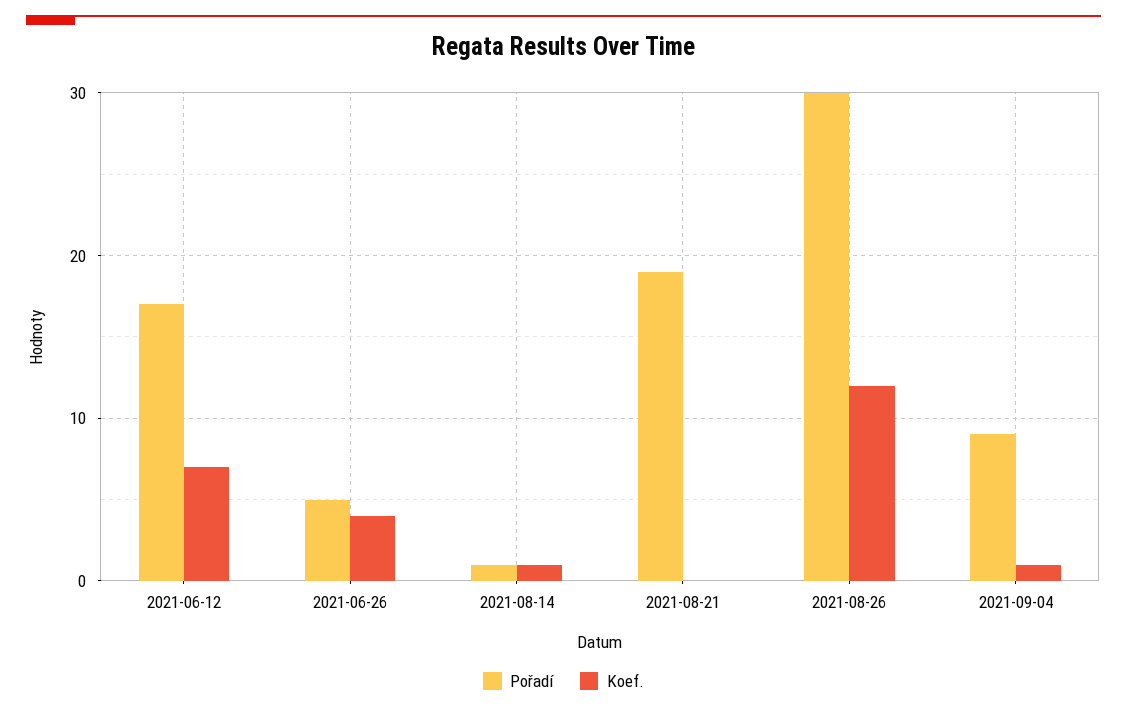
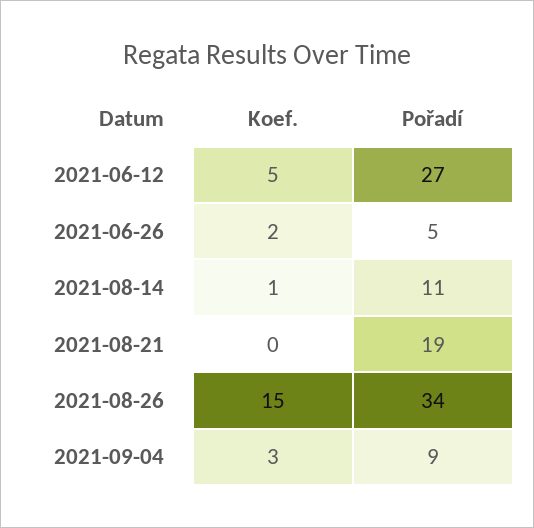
Pořadí, 2021-06-12: 17 -> 27
Koef., 2021-06-12: 7 -> 5
Koef., 2021-06-26: 4 -> 2
Pořadí, 2021-08-14: 1 -> 11
Pořadí, 2021-08-26: 30 -> 34
Koef., 2021-08-26: 12 -> 15
Koef., 2021-09-04: 1 -> 3

